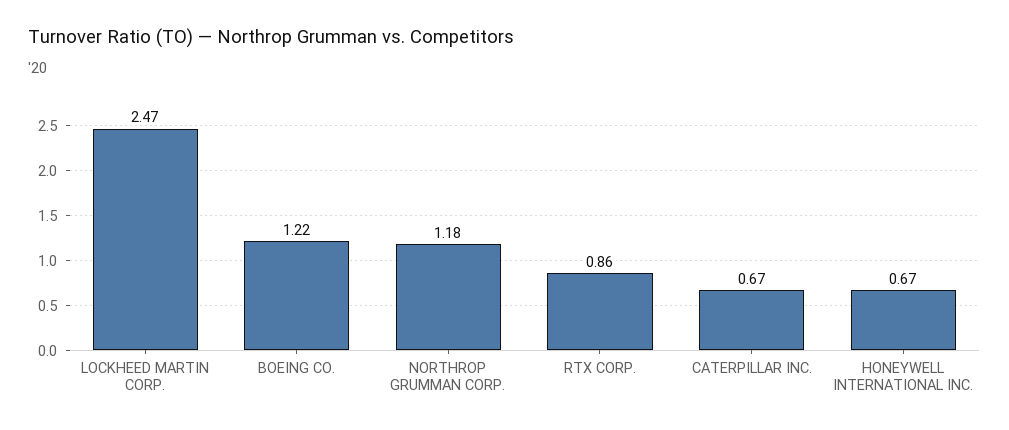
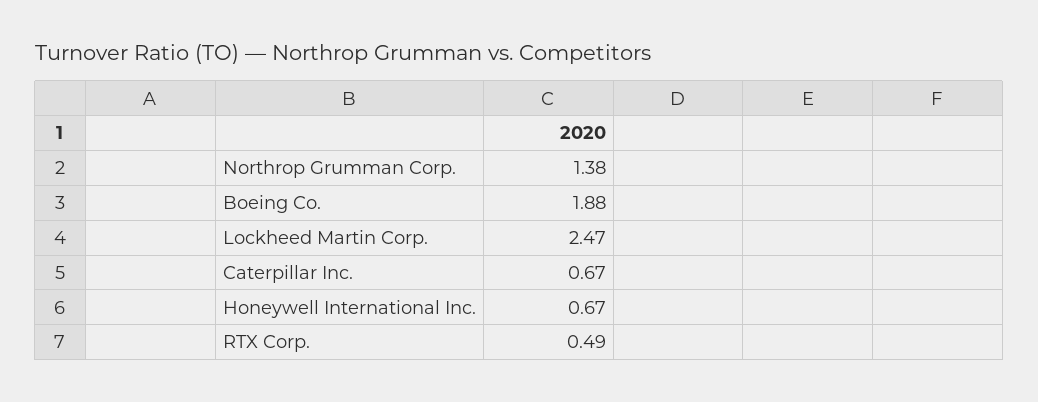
BOEING CO.: 1.22 -> 1.88
NORTHROP GRUMMAN CORP.: 1.18 -> 1.38
RTX CORP.: 0.86 -> 0.49

